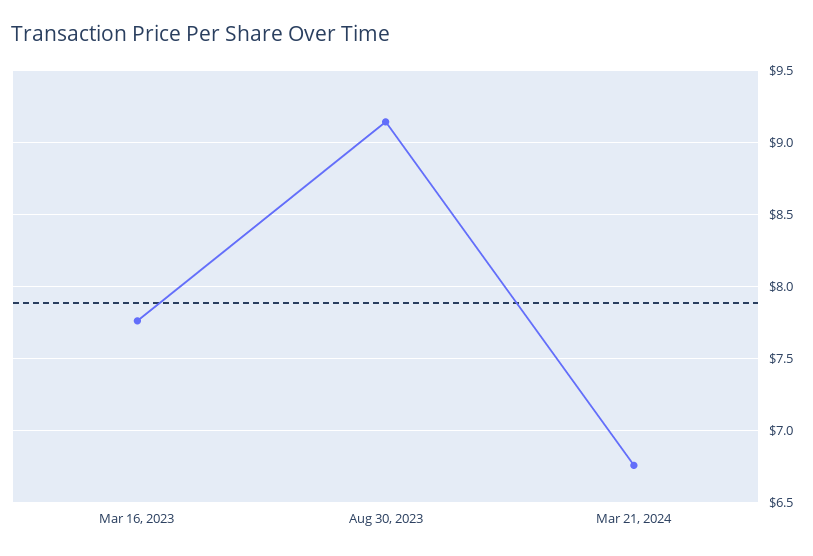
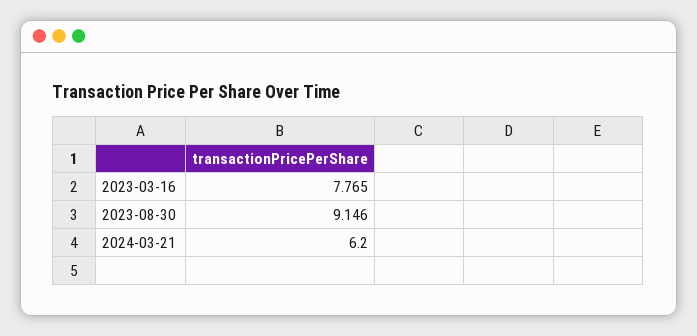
Mar 21, 2024: 6.75 -> 6.2

